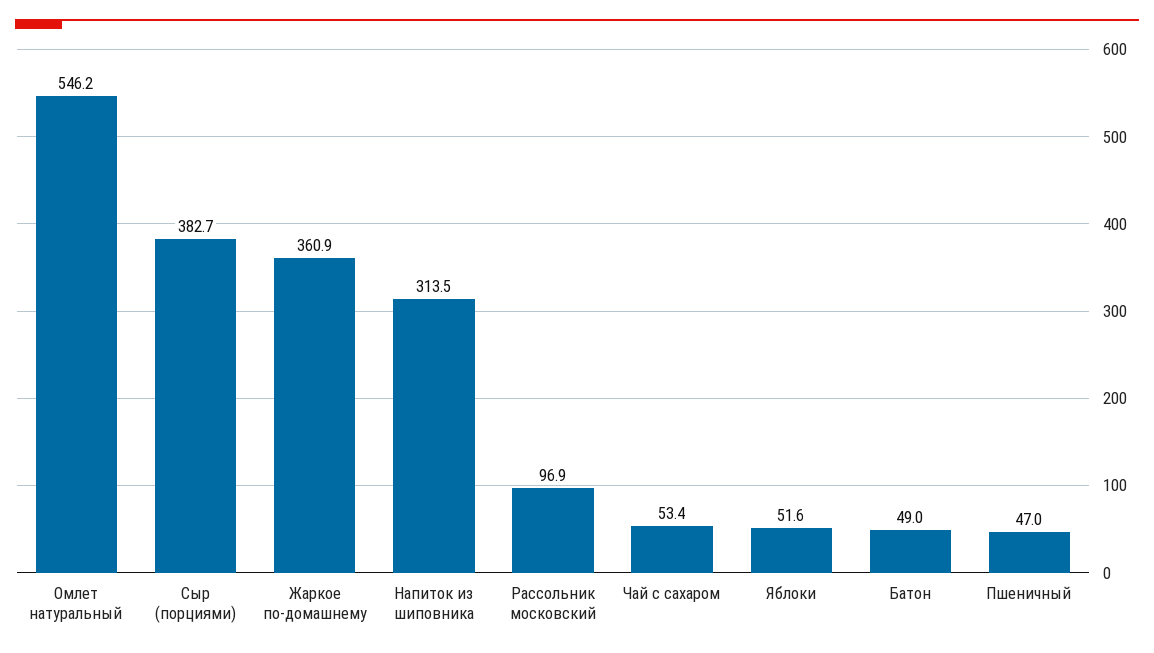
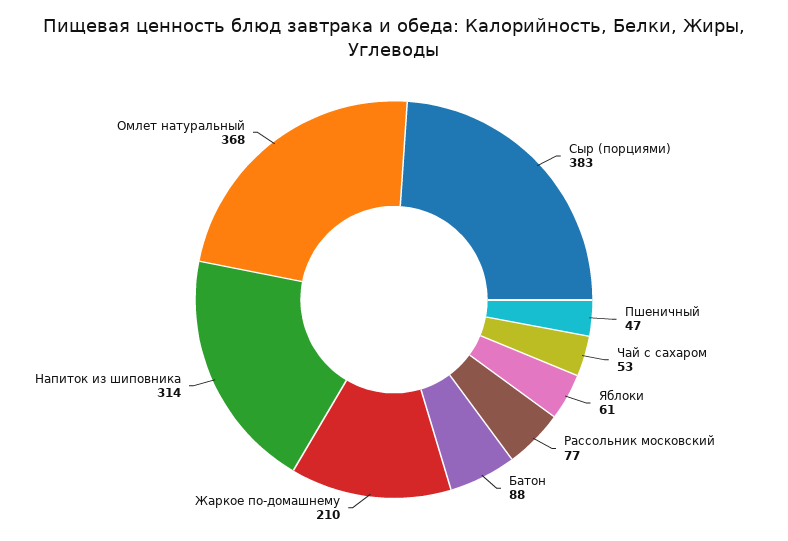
Омлет натуральный: 546.2 -> 368
Жаркое по-домашнему: 360.9 -> 210
Рассольник московский: 96.9 -> 77
Яблоки: 51.6 -> 61
Батон: 49 -> 88

